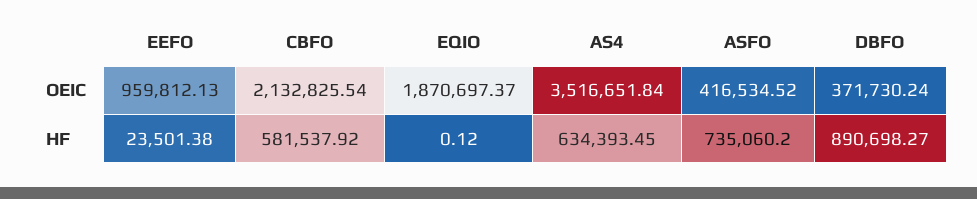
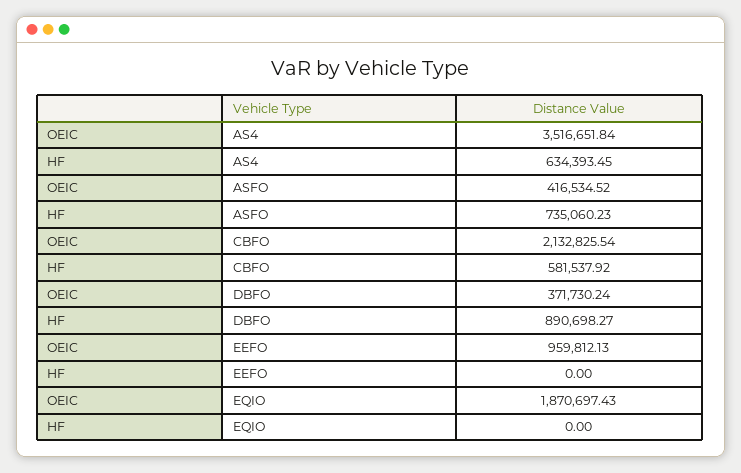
EQIO, OEIC: 1870697.37 -> 1870697.43
EEFO, HF: 23501.38 -> 0
EQIO, HF: 0.12 -> 0
ASFO, HF: 735060.2 -> 735060.23

